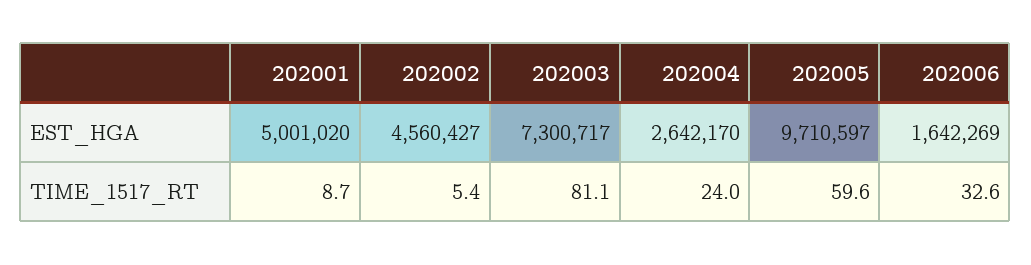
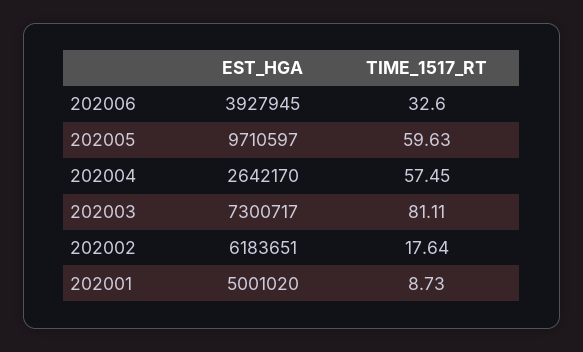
202002, EST_HGA: 4560427 -> 6183651
202006, EST_HGA: 1642269 -> 3927945
202002, TIME_1517_RT: 5.4 -> 17.64
202004, TIME_1517_RT: 24 -> 57.45

